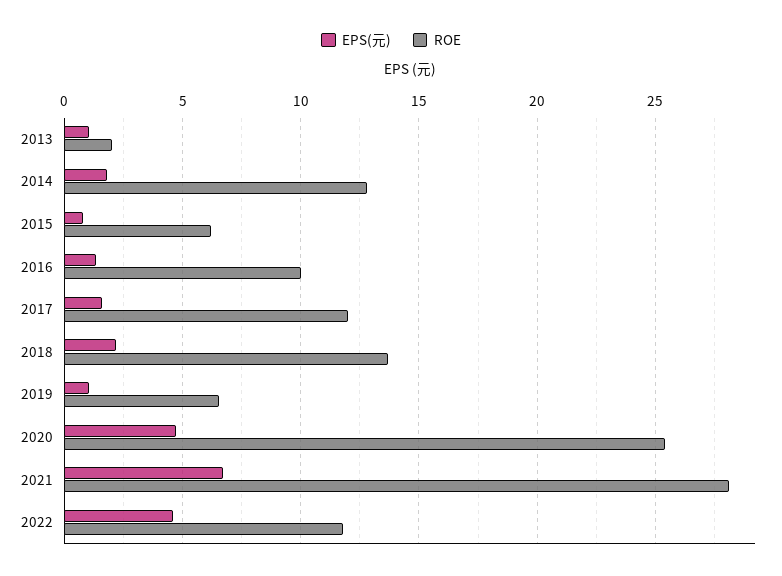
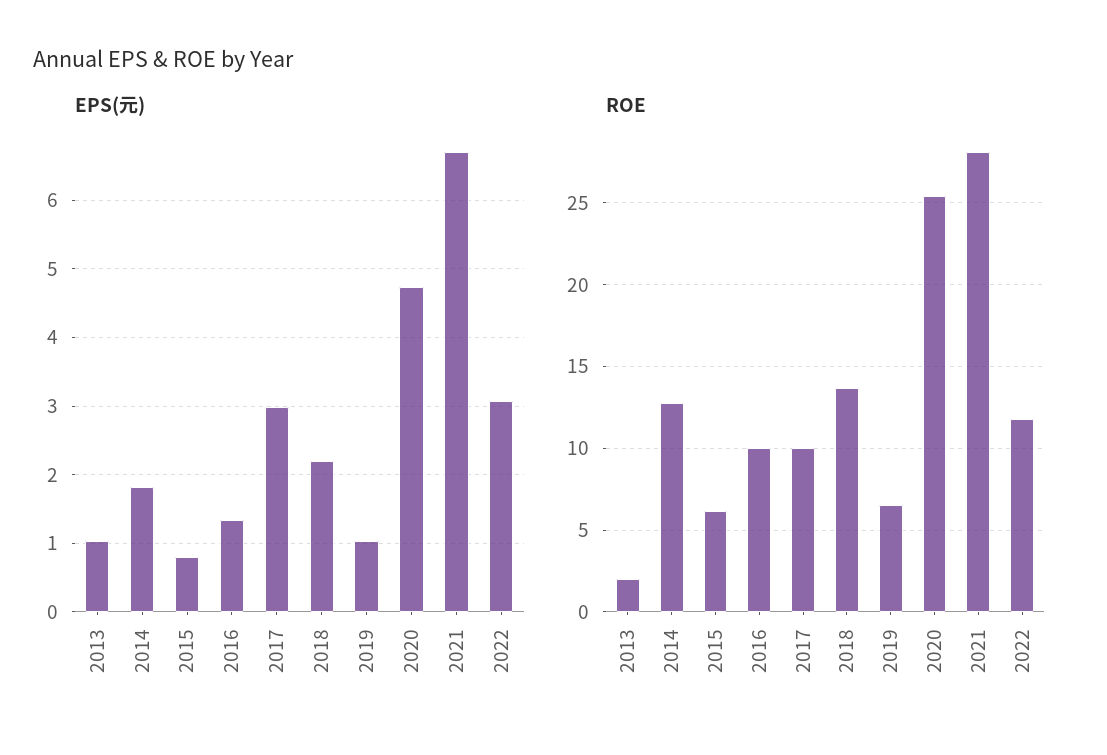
EPS(元), 2017: 1.5 -> 3
ROE, 2017: 12 -> 10
EPS(元), 2022: 4.5 -> 3.1

